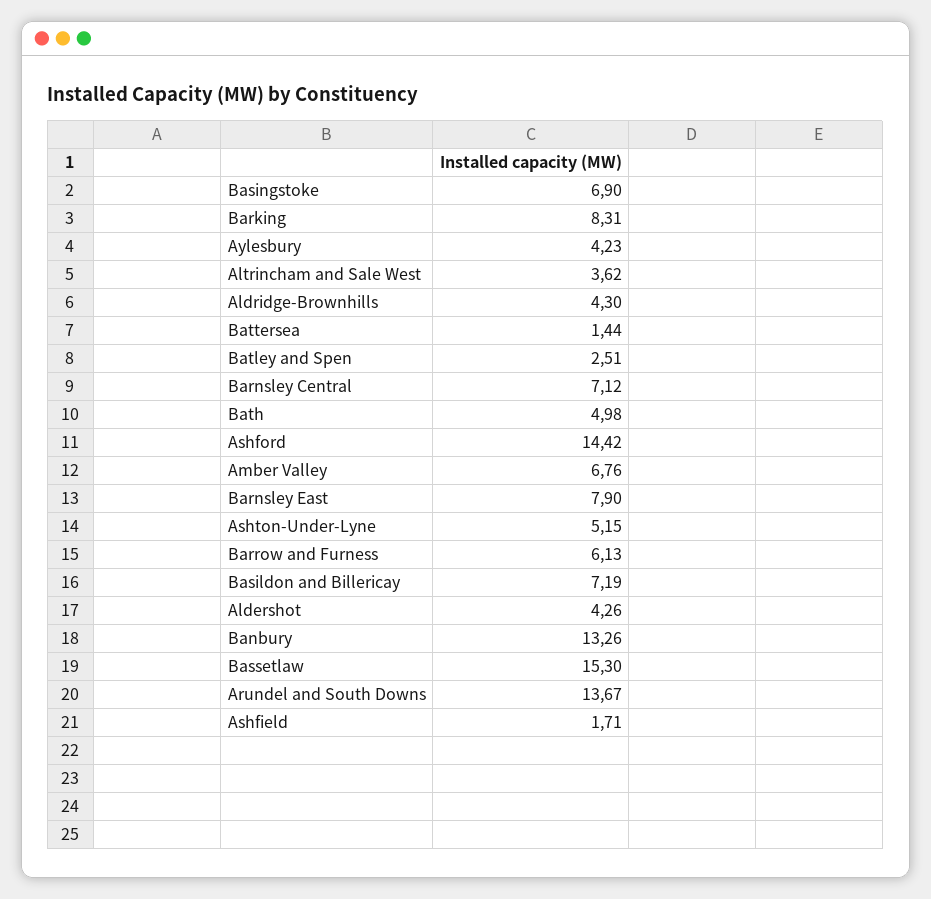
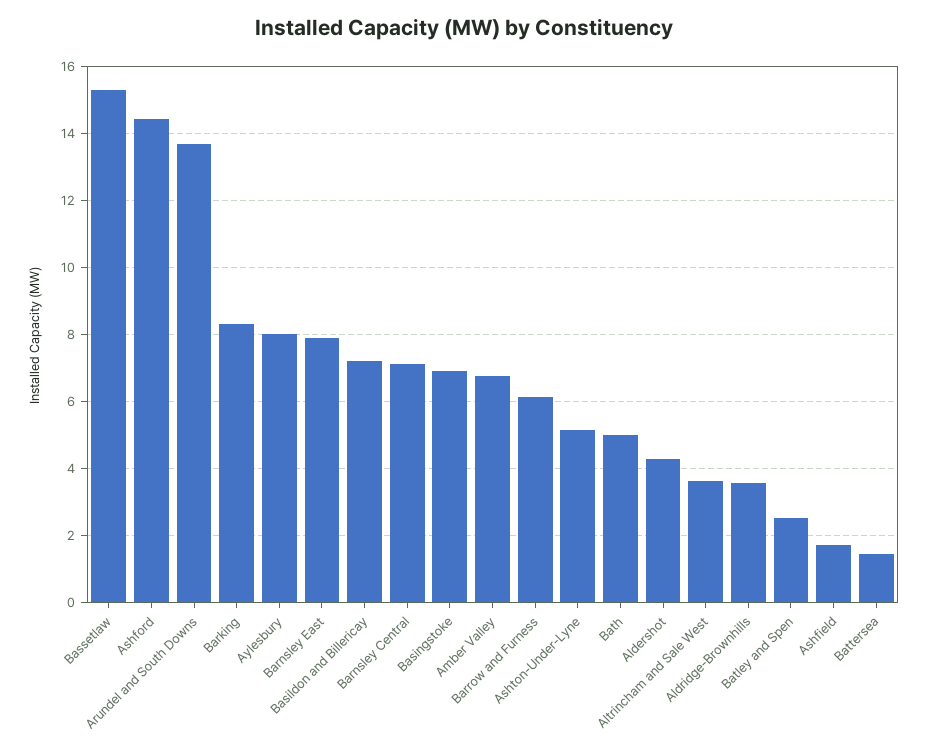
Aylesbury: 4.23 -> 8
Aldridge-Brownhills: 4.3 -> 3.6
Banbury: 13.26 -> none

